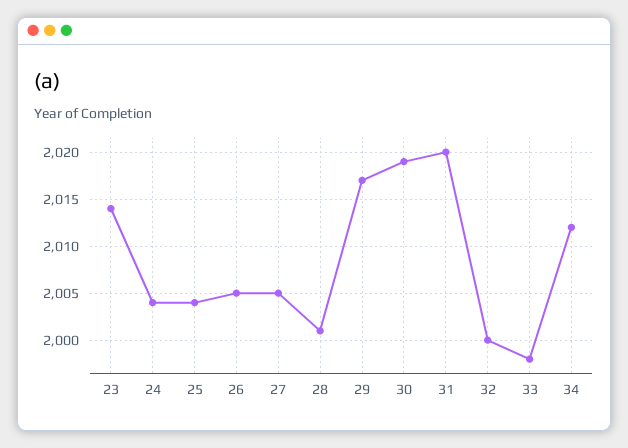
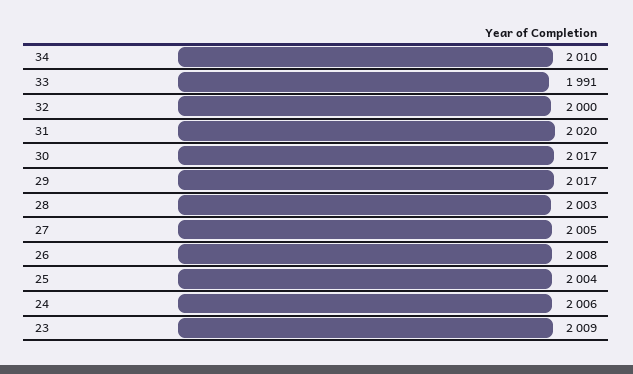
23: 2014 -> 2009
24: 2004 -> 2006
26: 2005 -> 2008
28: 2001 -> 2003
30: 2019 -> 2017
33: 1998 -> 1991
34: 2012 -> 2010

